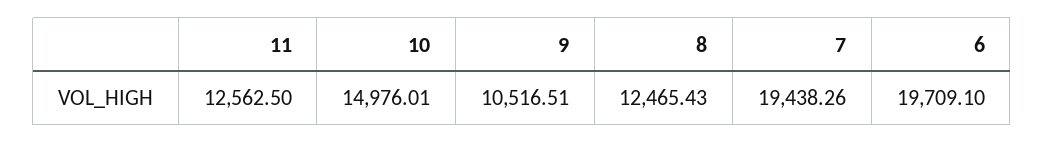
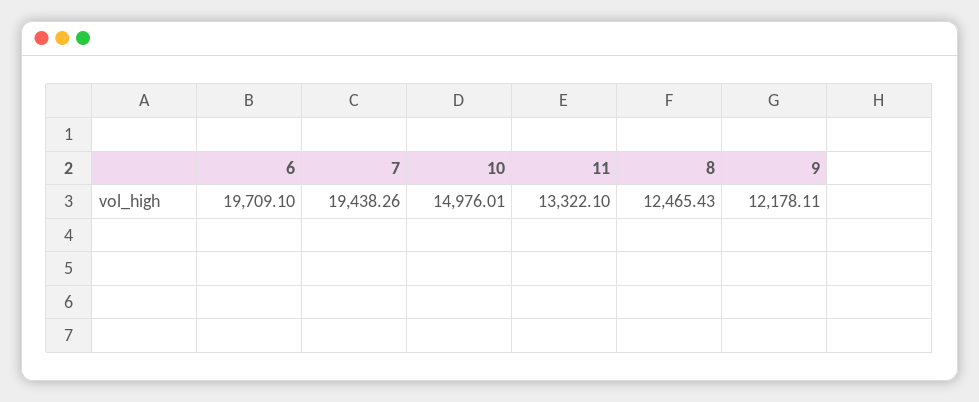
11: 12562.5 -> 13322.1
9: 10516.51 -> 12178.11

